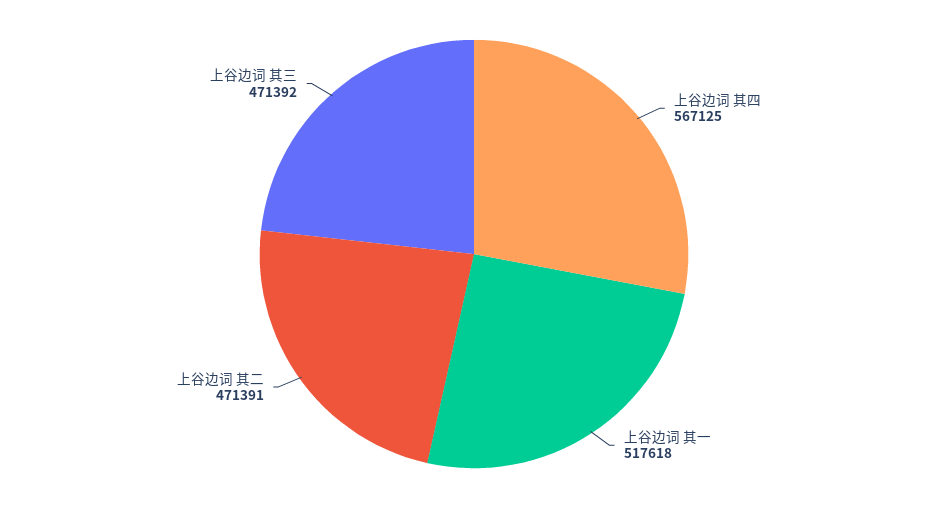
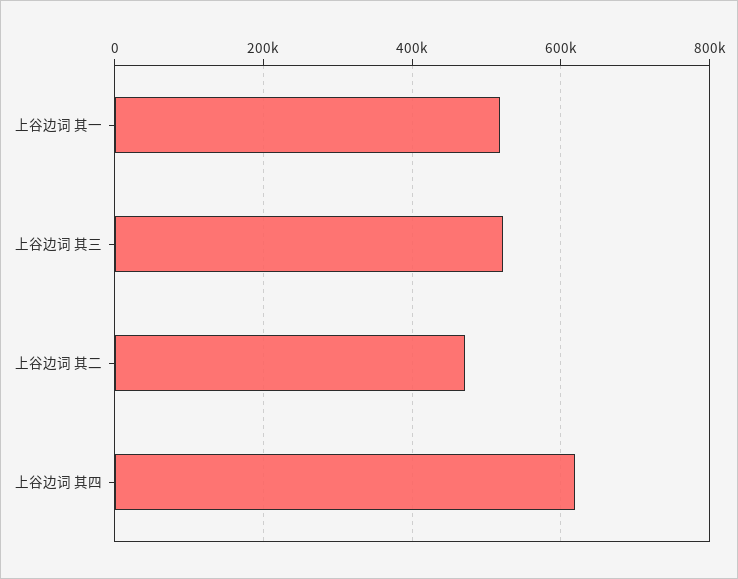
上谷边词 其四: 567125 -> 620000
上谷边词 其三: 471392 -> 520000

